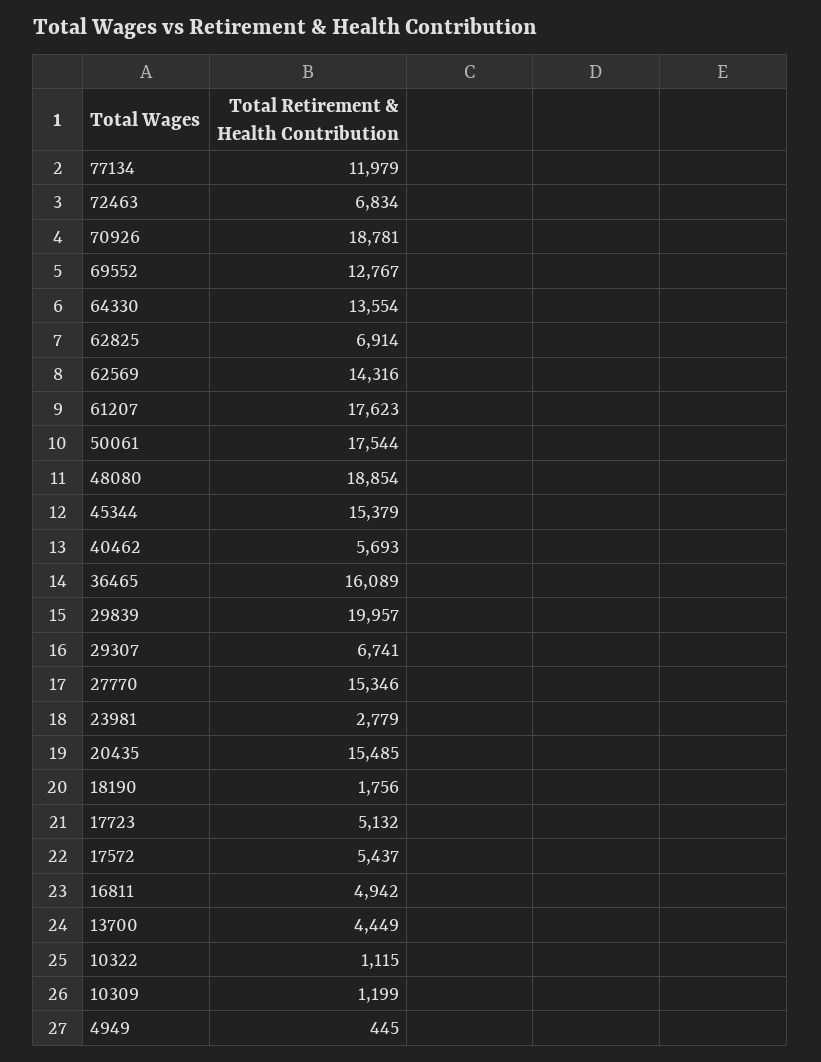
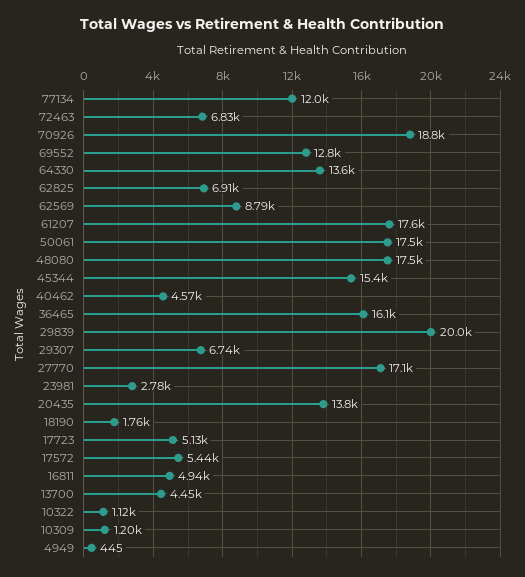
62569: 14316 -> 8790
48080: 18854 -> 17500
40462: 5693 -> 4570
27770: 15346 -> 17100
20435: 15485 -> 13800

